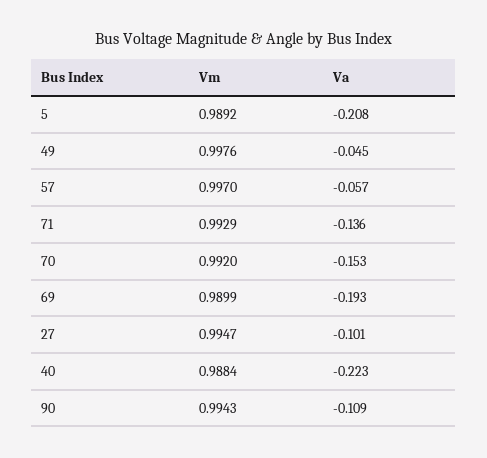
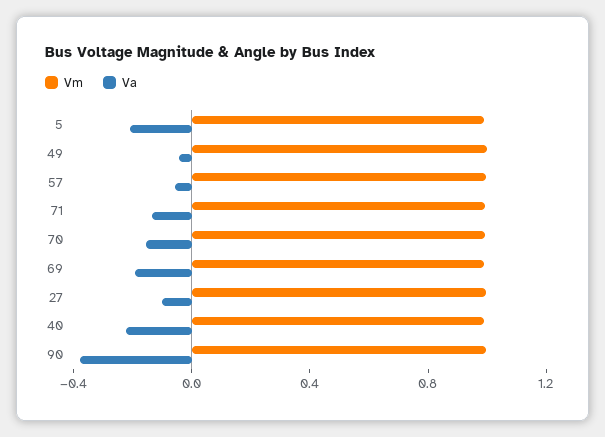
Va, 90: -0.109 -> -0.4

